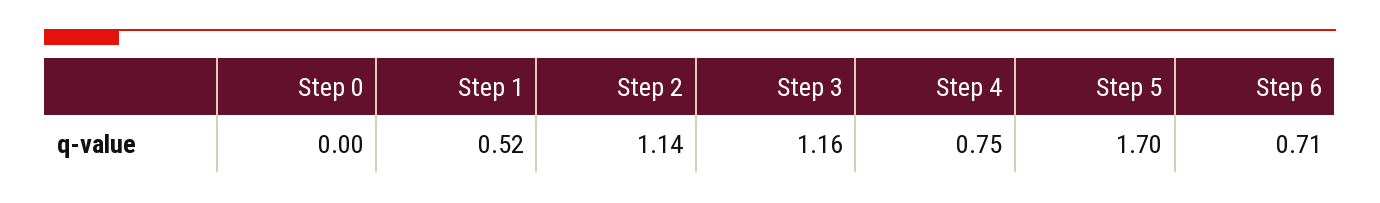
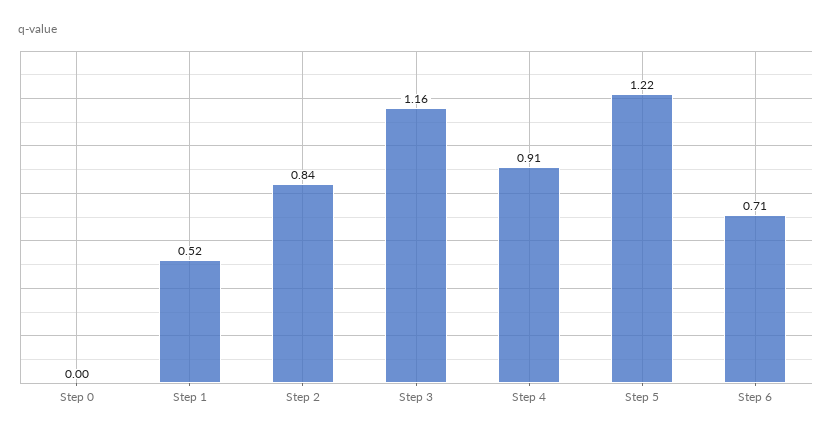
Step 2: 1.14 -> 0.84
Step 4: 0.75 -> 0.91
Step 5: 1.7 -> 1.22

